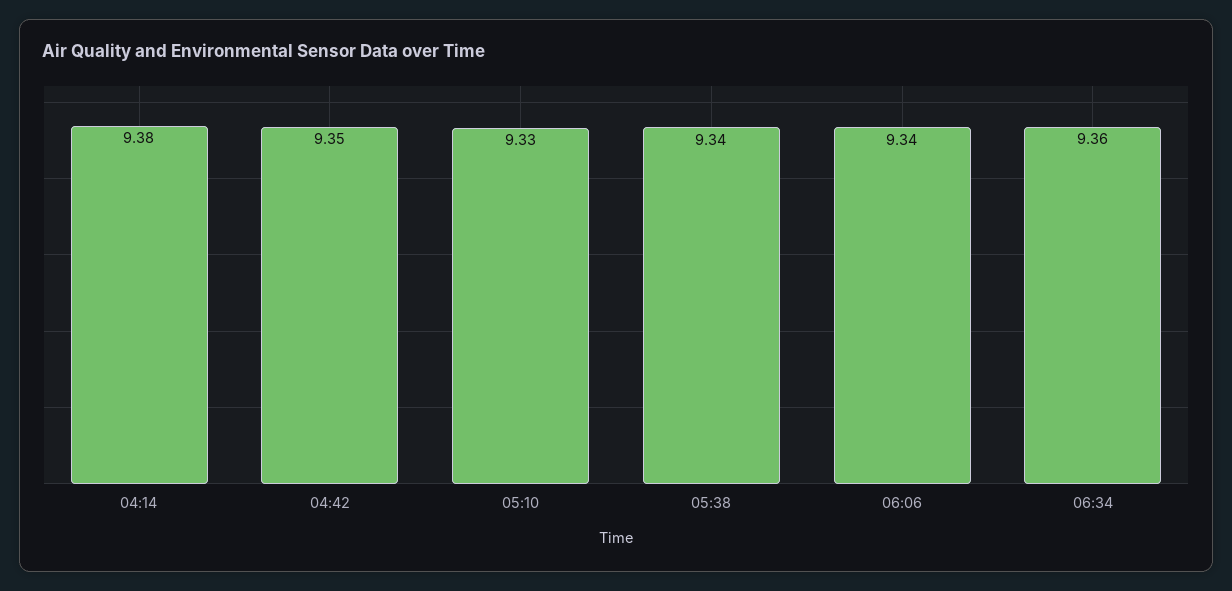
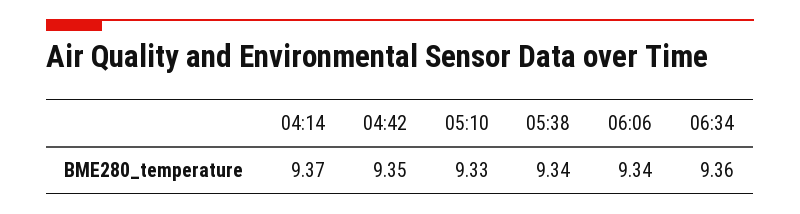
04:14: 9.38 -> 9.37

